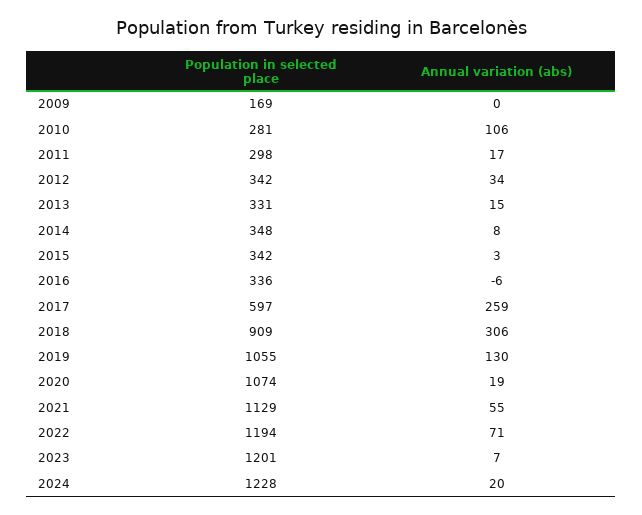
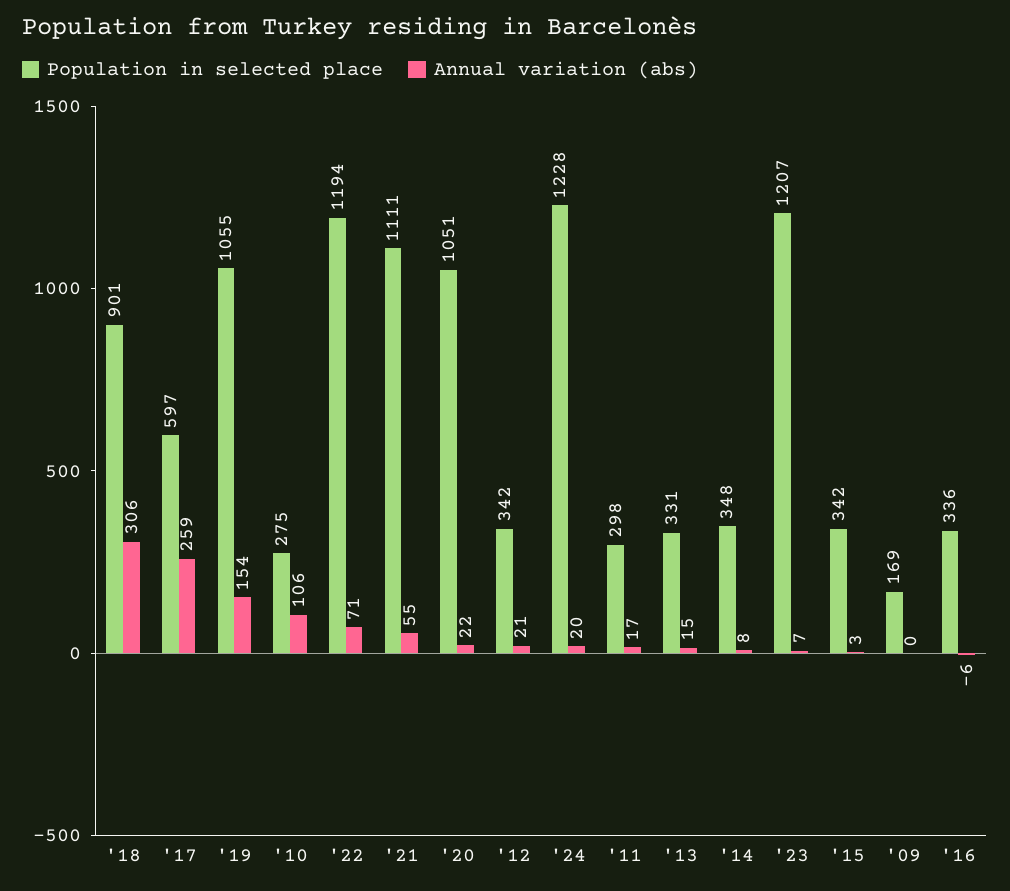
Population in selected place, 2010: 281 -> 275
Annual variation (abs), 2012: 34 -> 21
Population in selected place, 2018: 909 -> 901
Annual variation (abs), 2019: 130 -> 154
Population in selected place, 2020: 1074 -> 1051
Annual variation (abs), 2020: 19 -> 22
Population in selected place, 2021: 1129 -> 1111
Population in selected place, 2023: 1201 -> 1207

